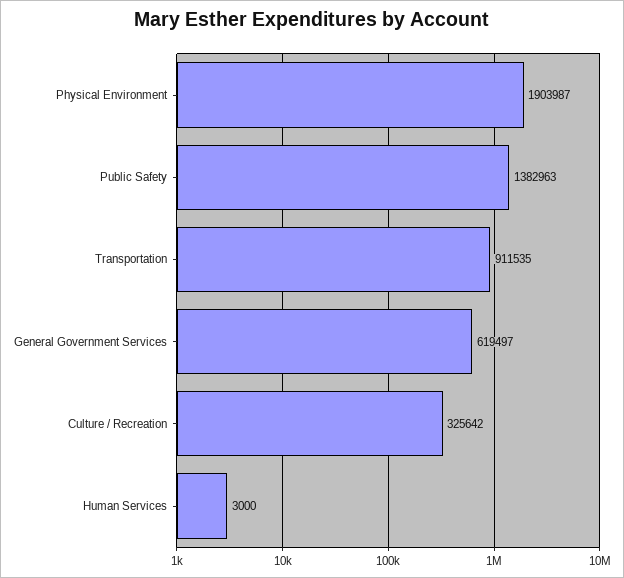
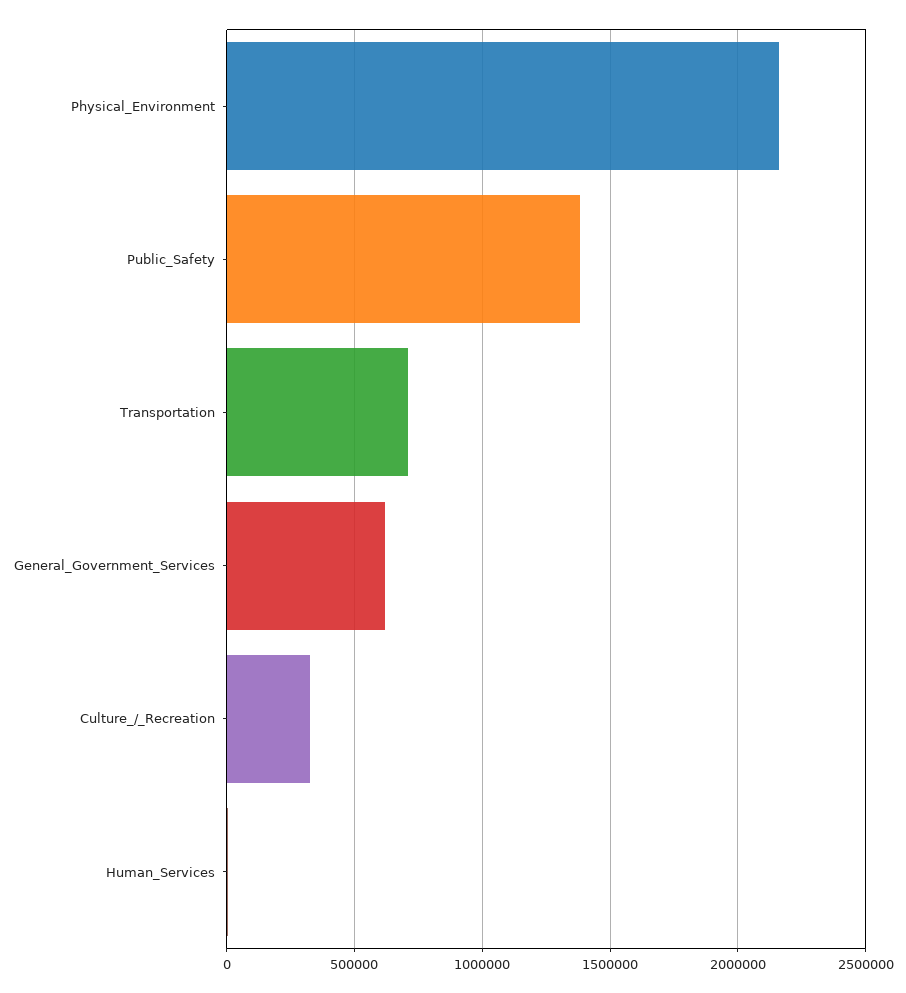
Physical Environment: 1903987 -> 2150000
Transportation: 911535 -> 700000

